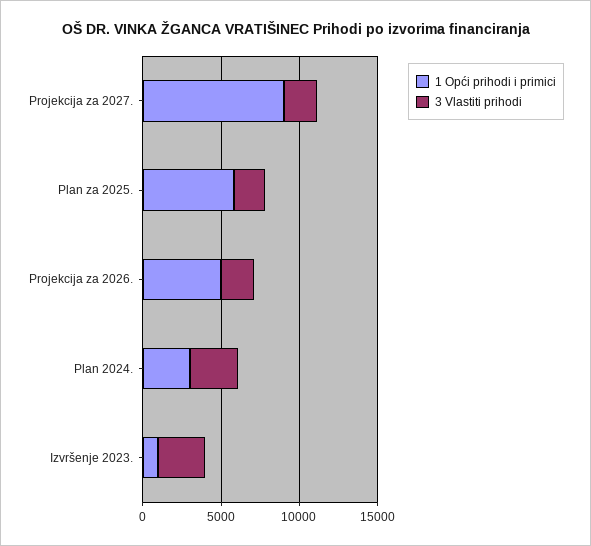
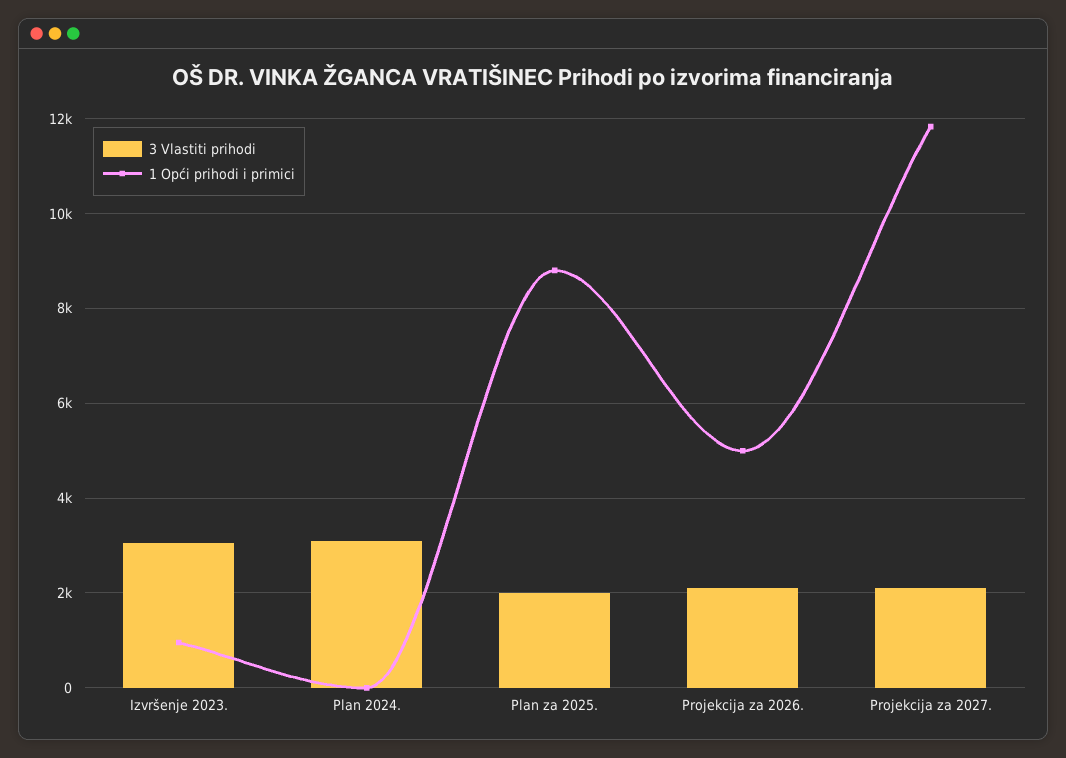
1 Opći prihodi i primici, Projekcija za 2027.: 9000 -> 11800
1 Opći prihodi i primici, Plan za 2025.: 6000 -> 8800
1 Opći prihodi i primici, Plan 2024.: 3000 -> 0

